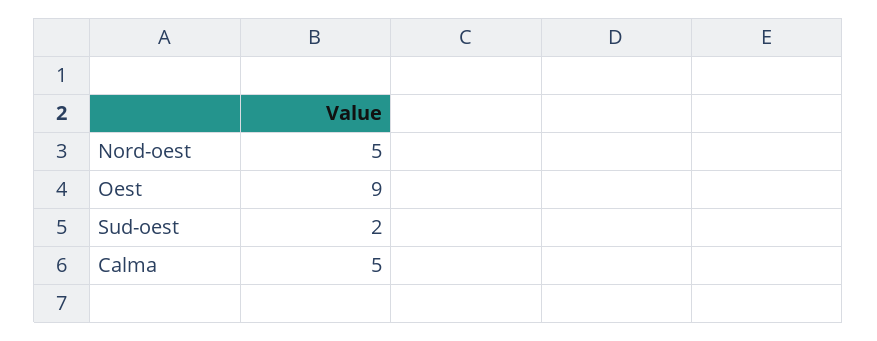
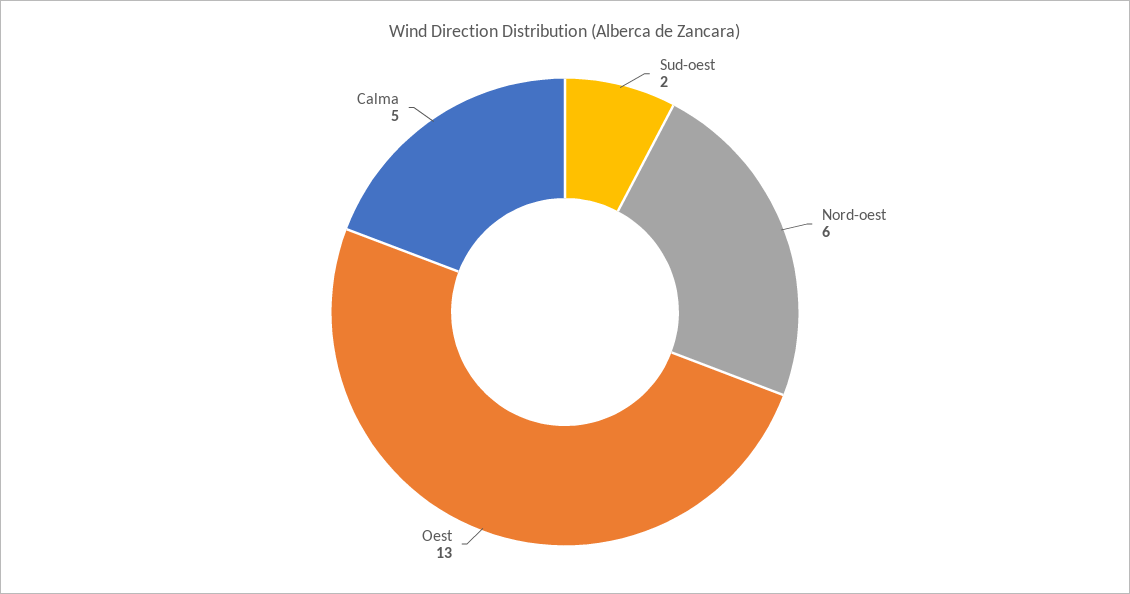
Nord-oest: 5 -> 6
Oest: 9 -> 13

